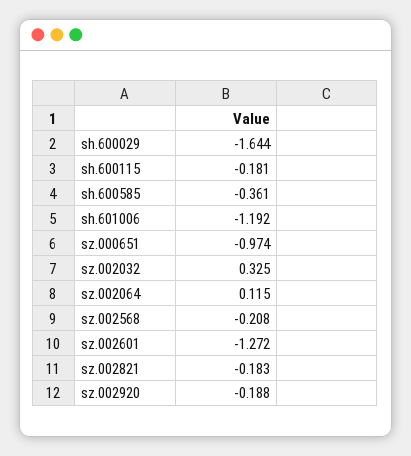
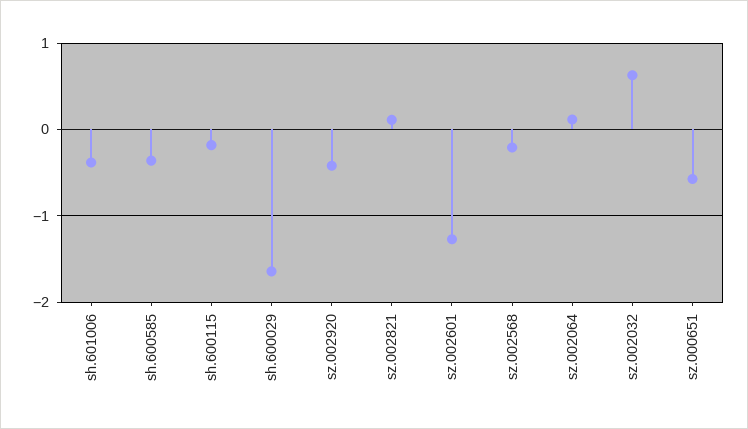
sh.601006: -1.192 -> -0.4
sz.000651: -0.974 -> -0.6
sz.002032: 0.325 -> 0.6
sz.002821: -0.183 -> 0.1
sz.002920: -0.188 -> -0.4

